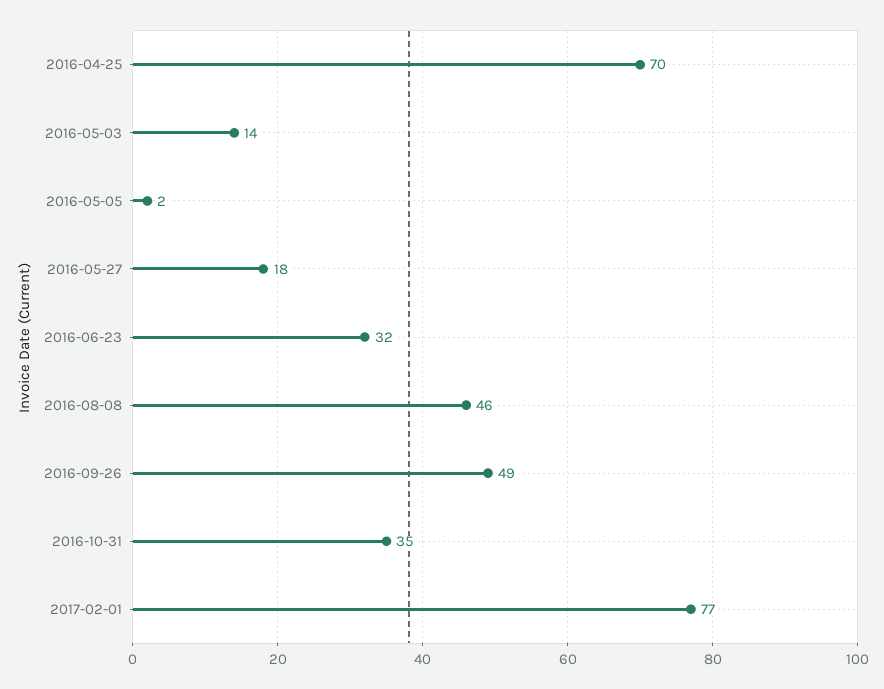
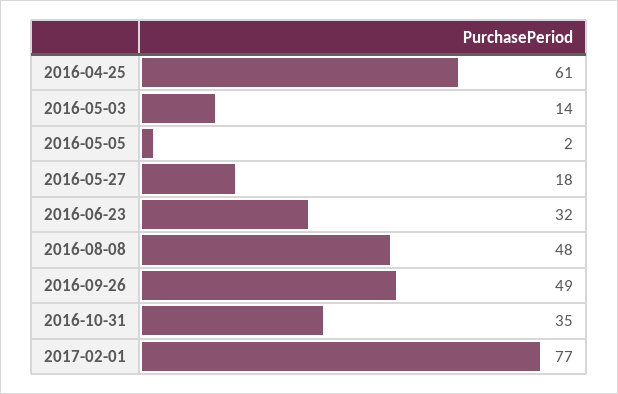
2016-04-25: 70 -> 61
2016-08-08: 46 -> 48

